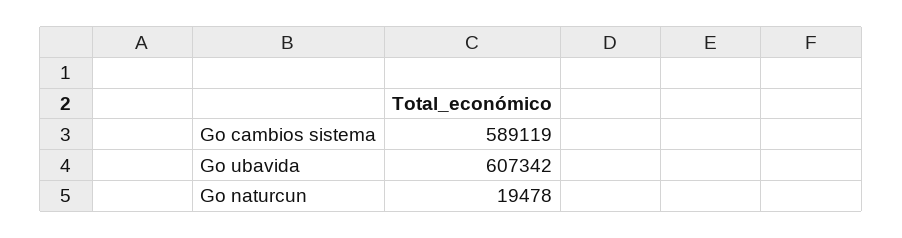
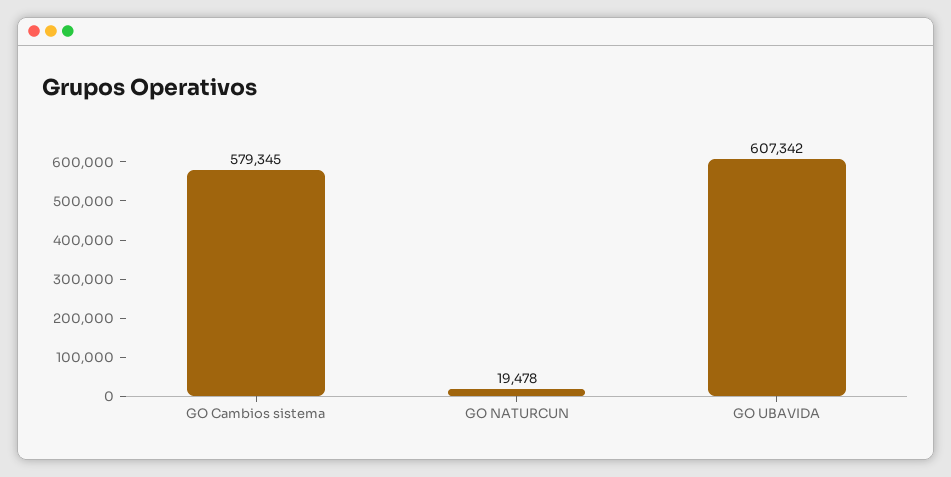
Go cambios sistema: 589119 -> 579345

